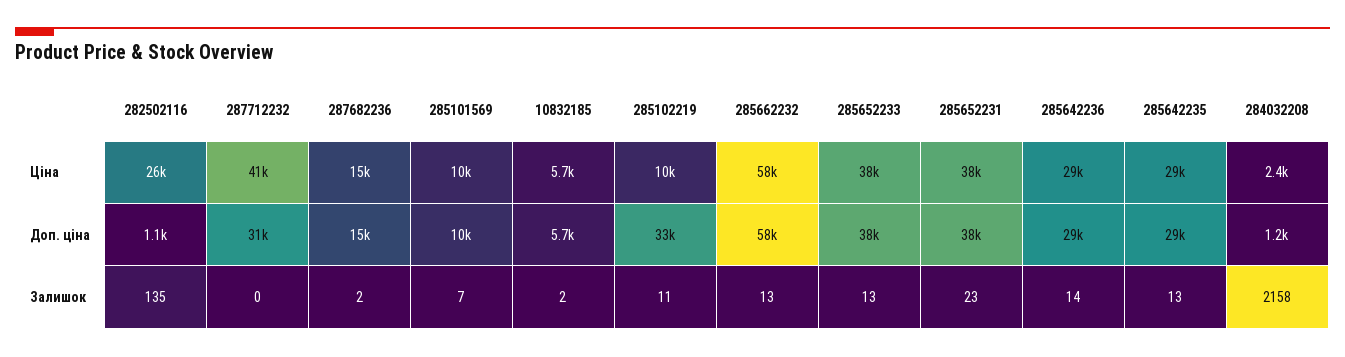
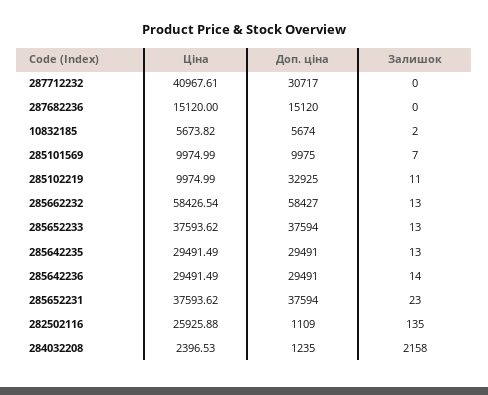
287682236, Залишок: 2 -> 0

